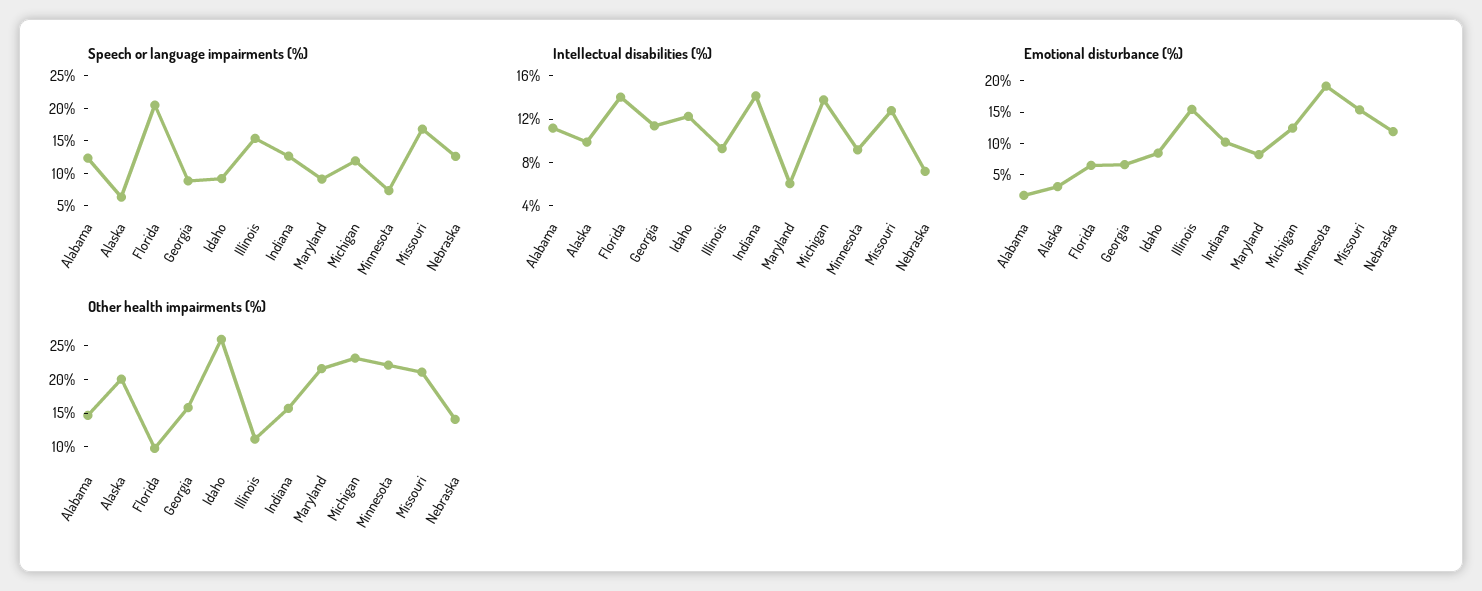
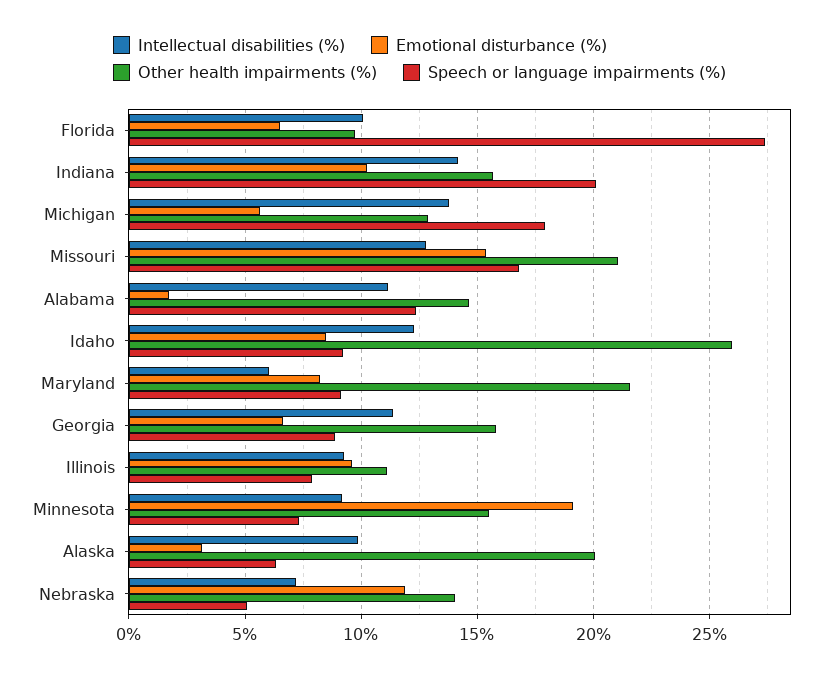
Speech or language impairments (%), Florida: 20 -> 27.5
Speech or language impairments (%), Illinois: 15 -> 8
Speech or language impairments (%), Indiana: 12.5 -> 20
Speech or language impairments (%), Michigan: 12.5 -> 18
Speech or language impairments (%), Nebraska: 12.5 -> 5
Intellectual disabilities (%), Florida: 14 -> 10
Emotional disturbance (%), Illinois: 15 -> 9.5
Emotional disturbance (%), Michigan: 12.5 -> 5.5
Other health impairments (%), Michigan: 22.5 -> 13
Other health impairments (%), Minnesota: 22.5 -> 15.5

